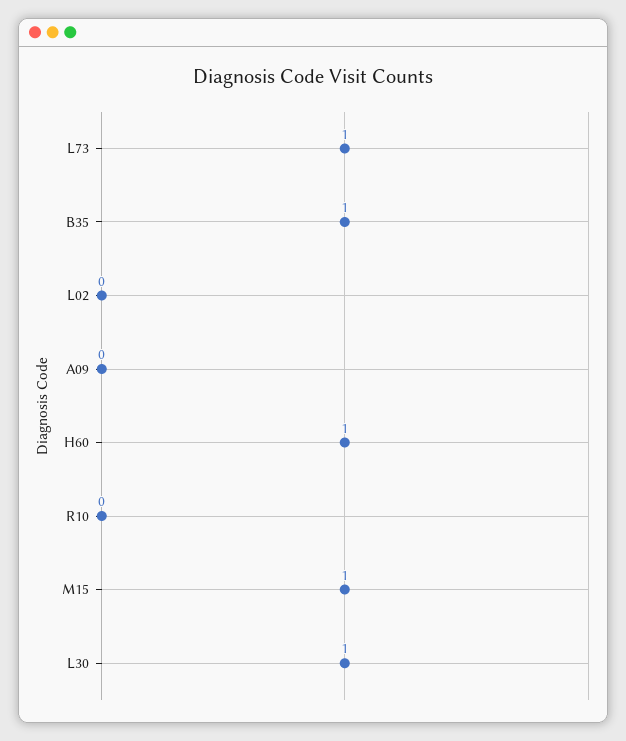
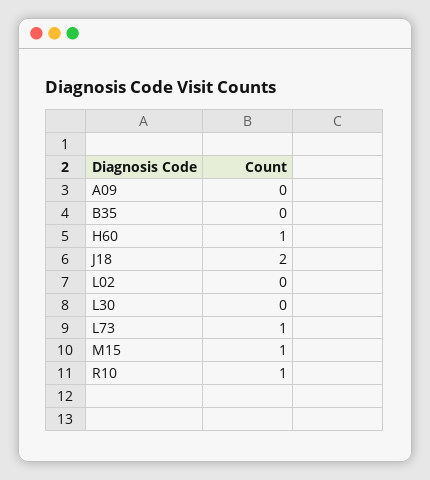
B35: 1 -> 0
R10: 0 -> 1
L30: 1 -> 0
J18: none -> 2

